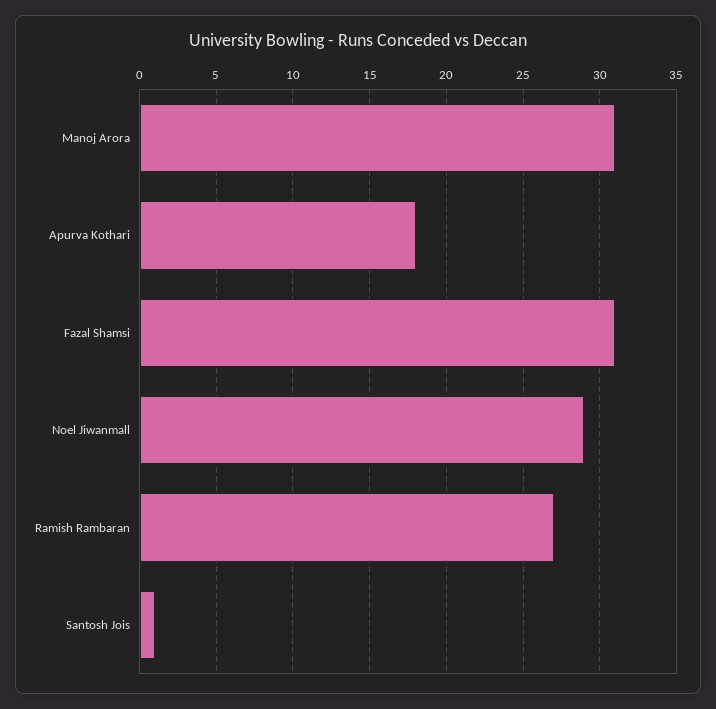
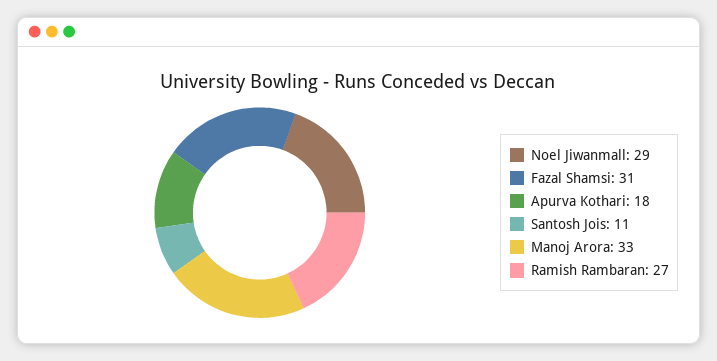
Manoj Arora: 31 -> 33
Santosh Jois: 1 -> 11

